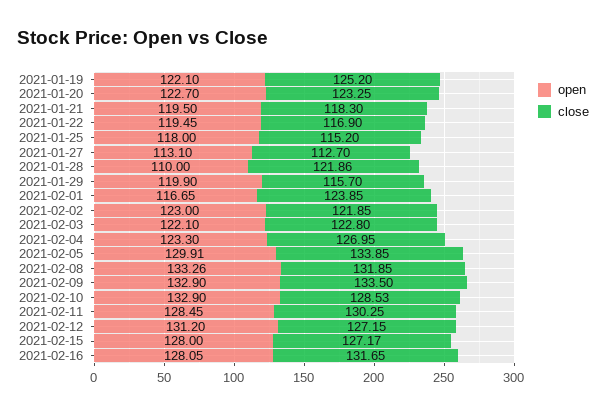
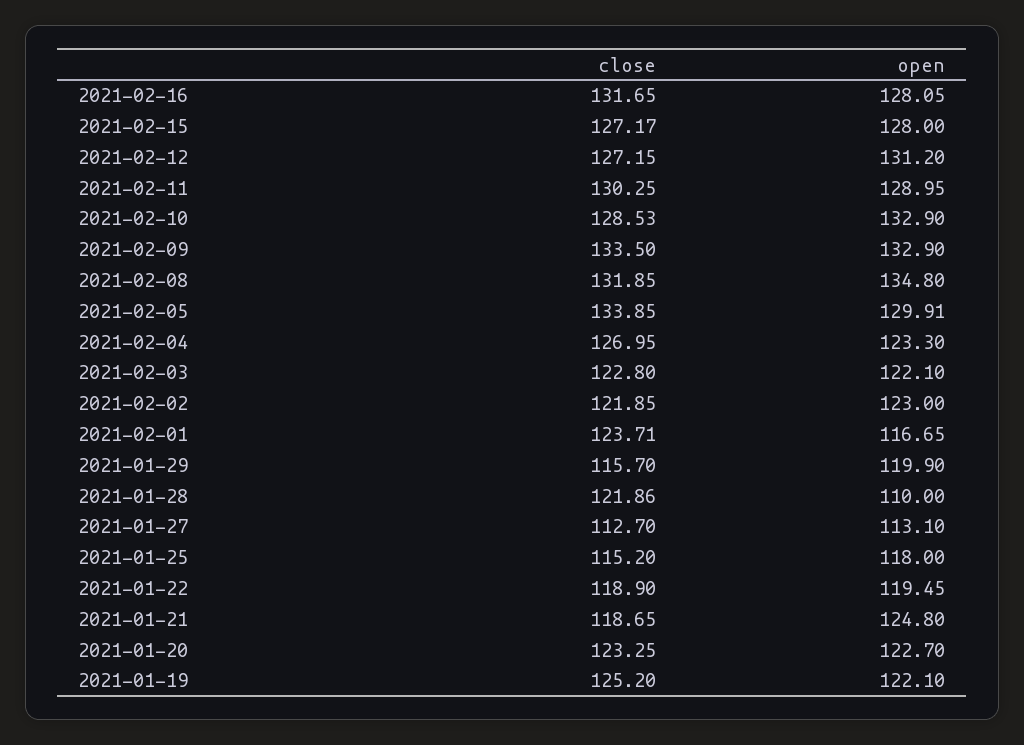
open, 2021-01-21: 119.5 -> 124.8
close, 2021-01-21: 118.3 -> 118.65
close, 2021-01-22: 116.9 -> 118.9
close, 2021-02-01: 123.85 -> 123.71
open, 2021-02-08: 133.26 -> 134.8
open, 2021-02-11: 128.45 -> 128.95

